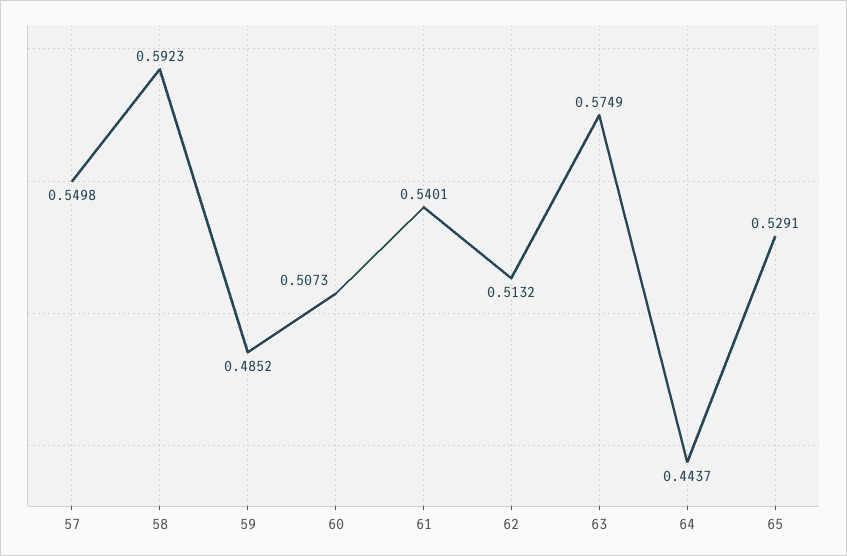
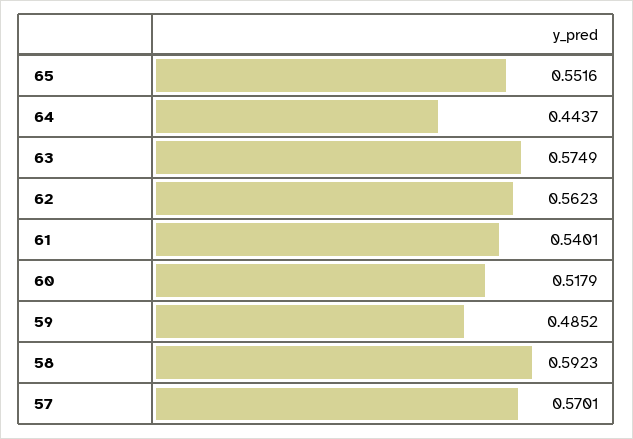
57: 0.5498 -> 0.5701
60: 0.5073 -> 0.5179
62: 0.5132 -> 0.5623
65: 0.5291 -> 0.5516

